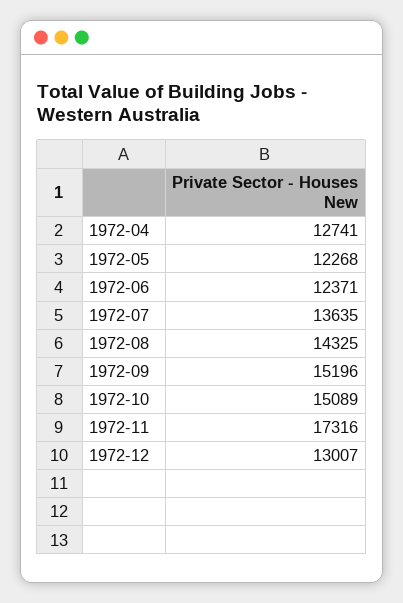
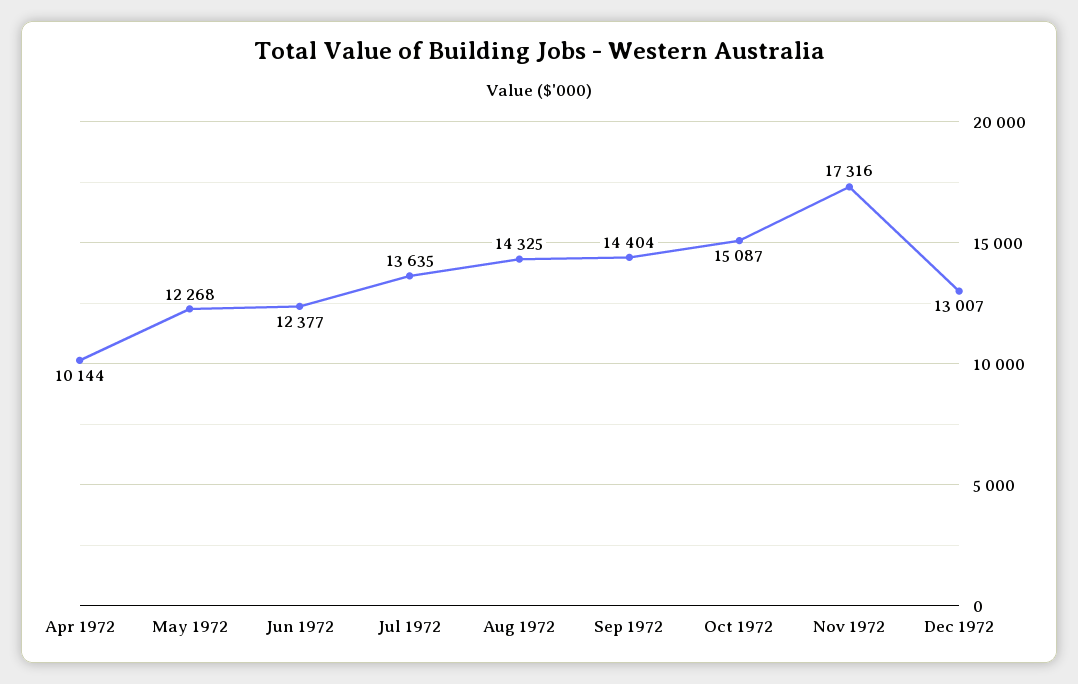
1972-04: 12741 -> 10144
1972-06: 12371 -> 12377
1972-09: 15196 -> 14404
1972-10: 15089 -> 15087

